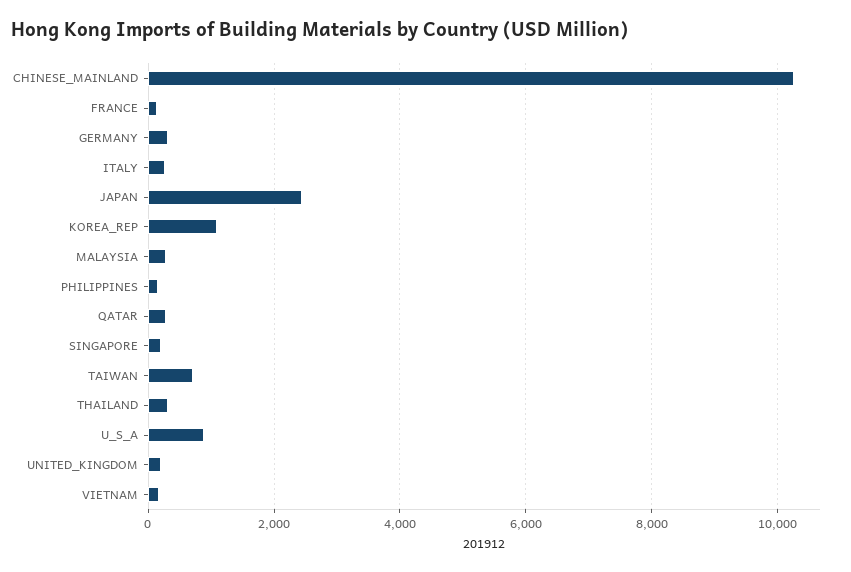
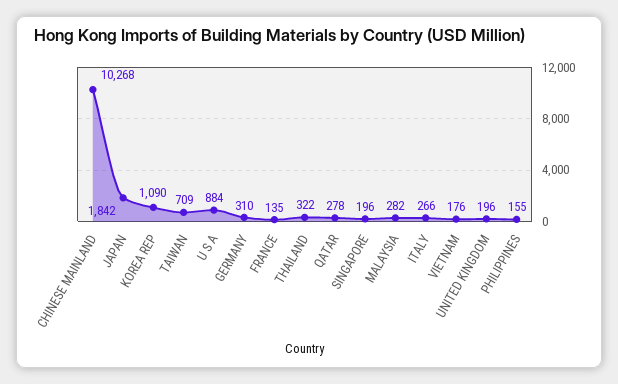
JAPAN: 2400 -> 1842

